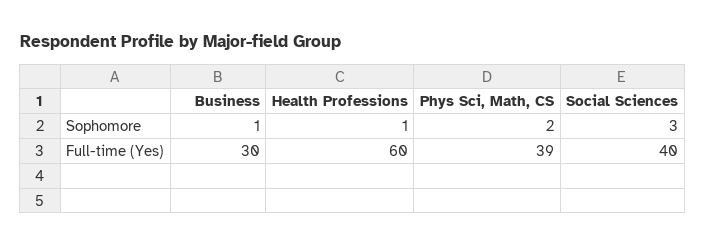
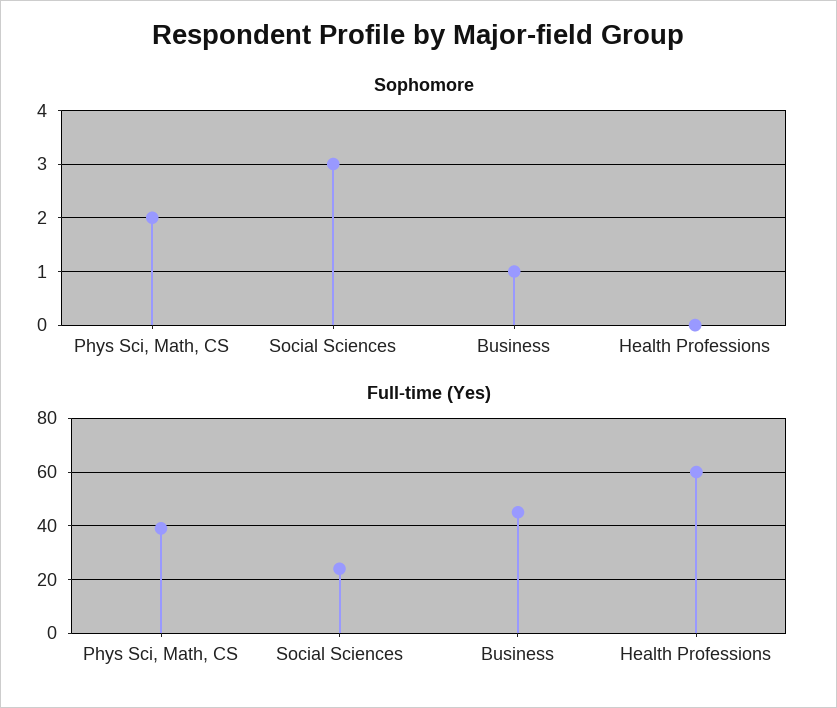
Sophomore, Health Professions: 1 -> 0
Full-time (Yes), Business: 30 -> 45
Full-time (Yes), Social Sciences: 40 -> 25

